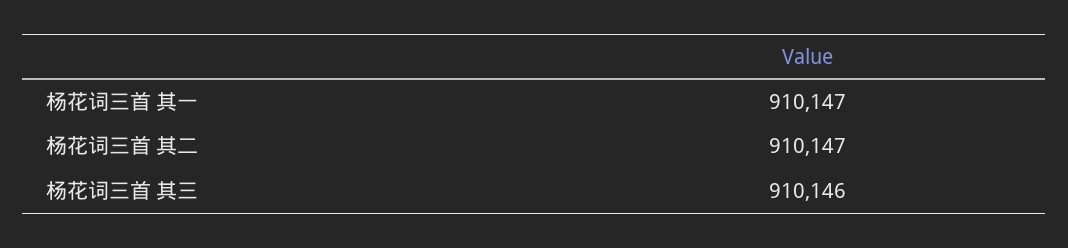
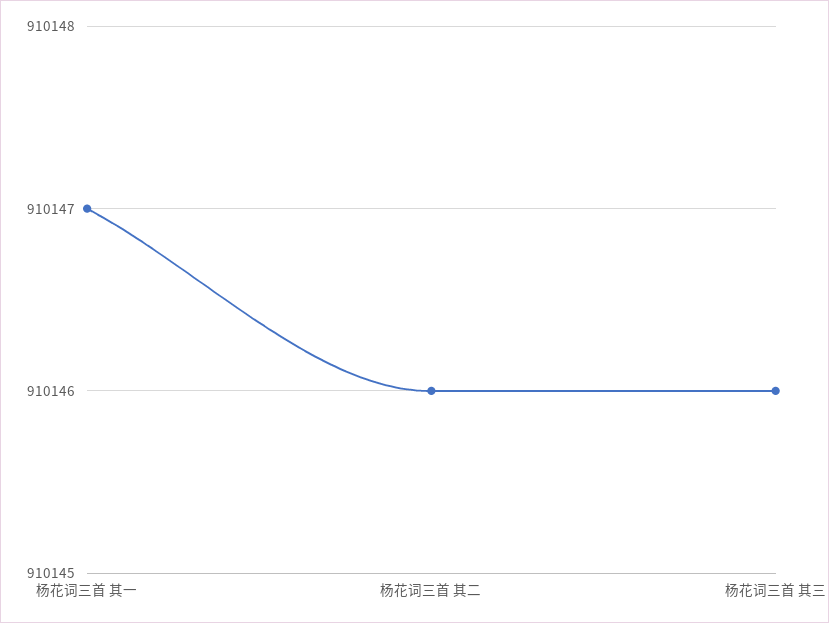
杨花词三首 其二: 910147 -> 910146

